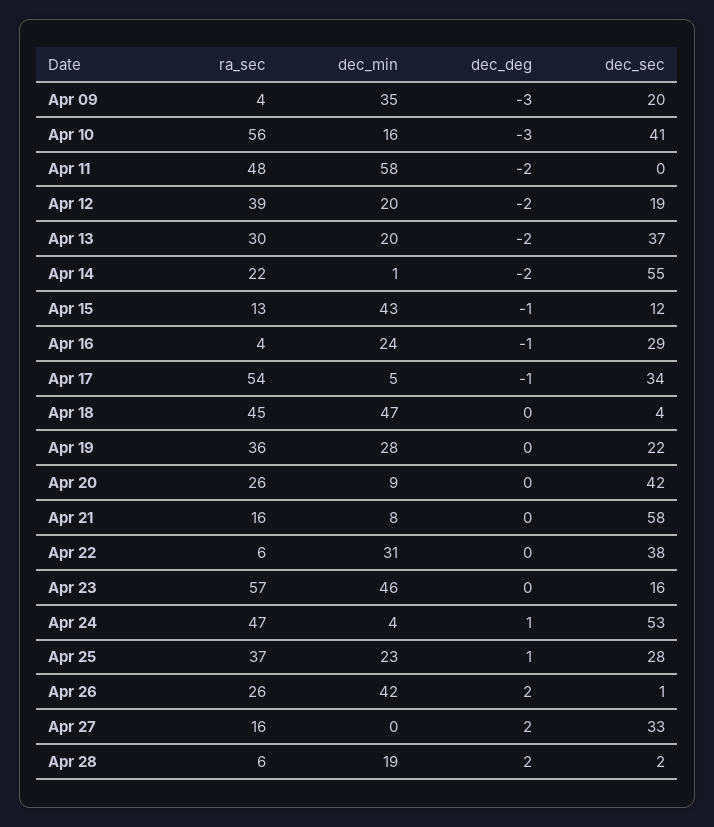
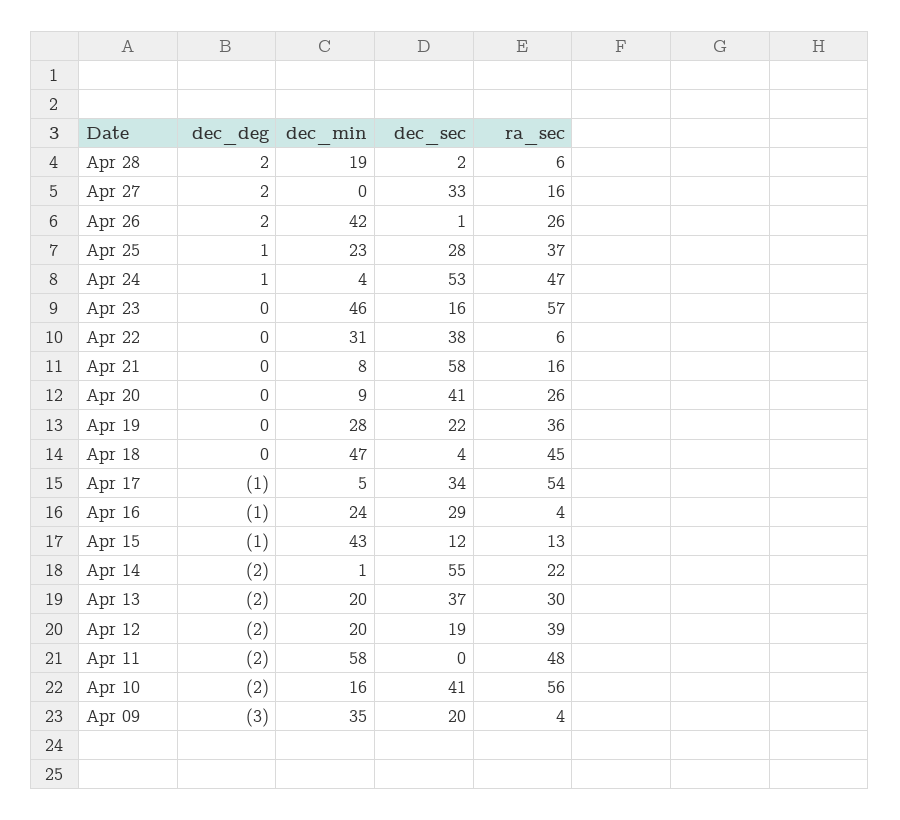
dec_deg, Apr 10: -3 -> -2
dec_sec, Apr 20: 42 -> 41

